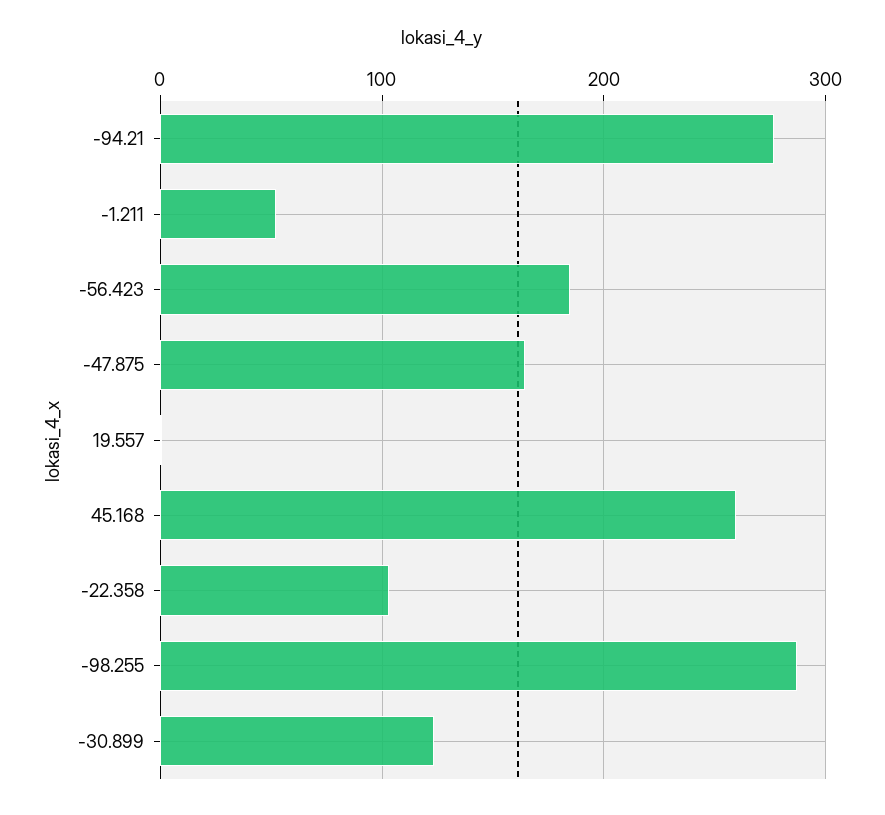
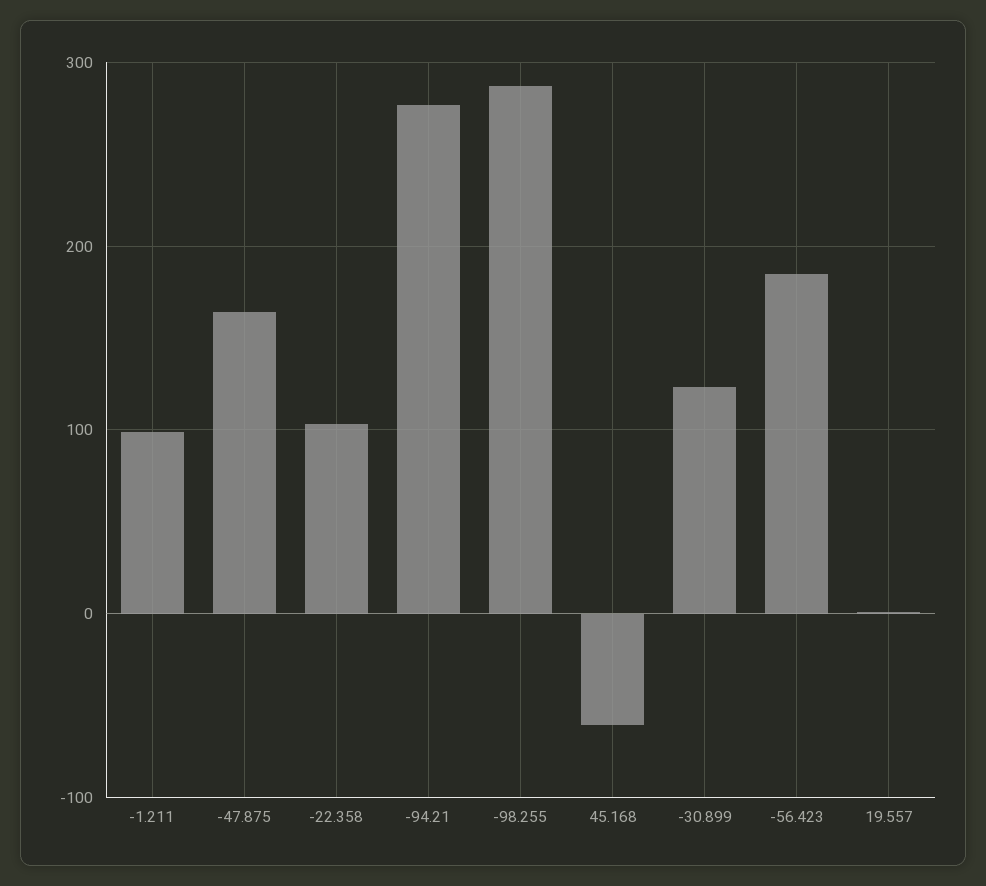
-1.211: 50 -> 100
45.168: 260 -> -60

